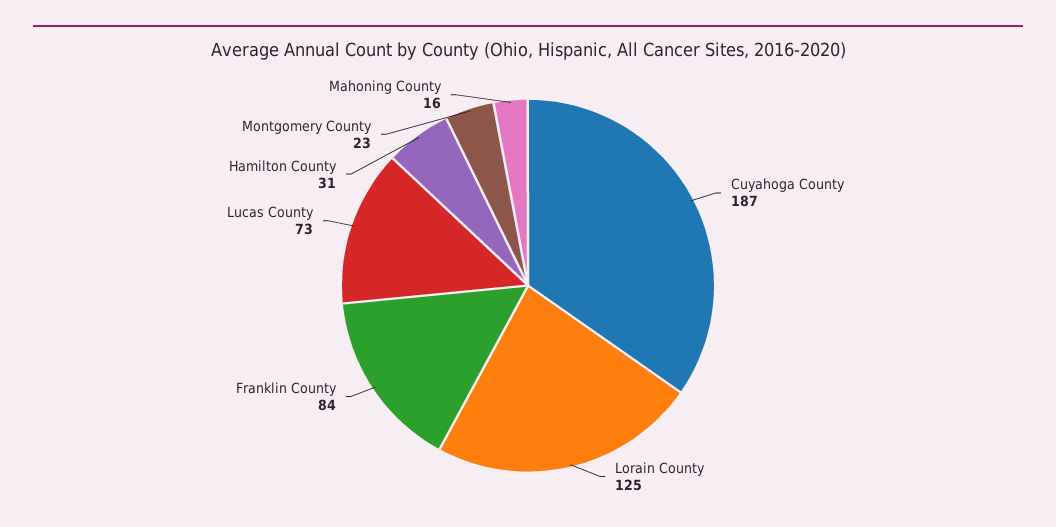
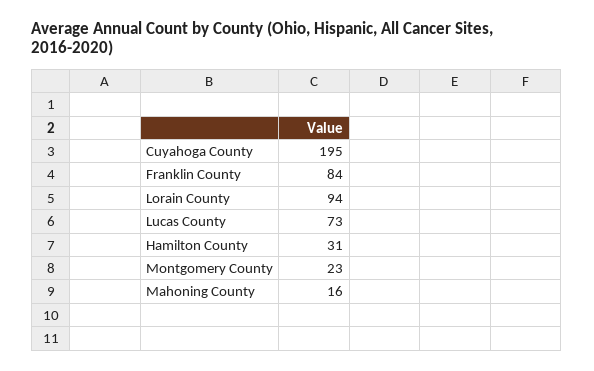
Cuyahoga County: 187 -> 195
Lorain County: 125 -> 94

